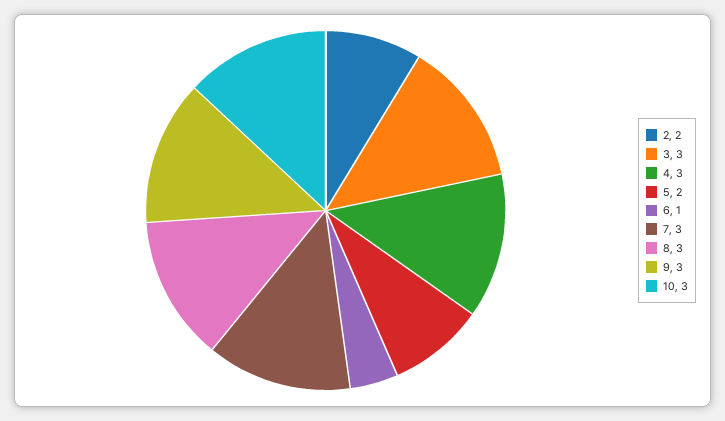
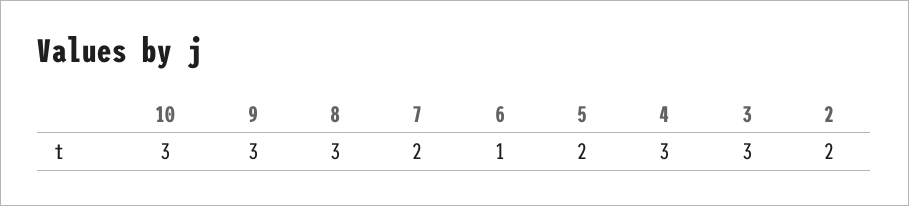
7: 3 -> 2

